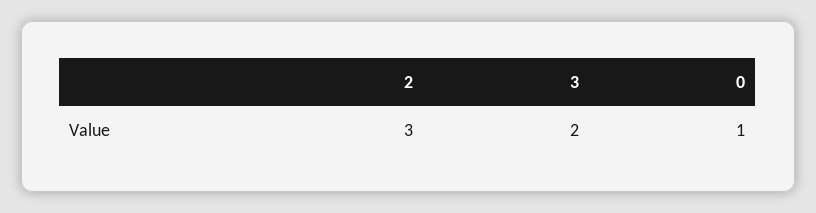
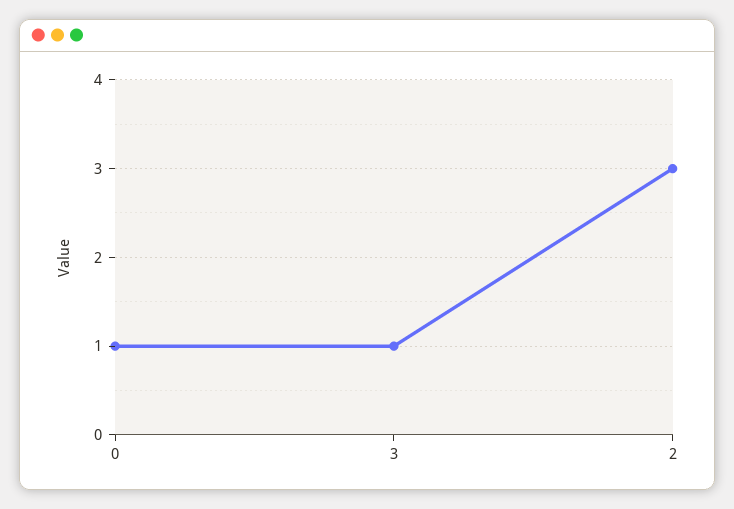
3: 2 -> 1

